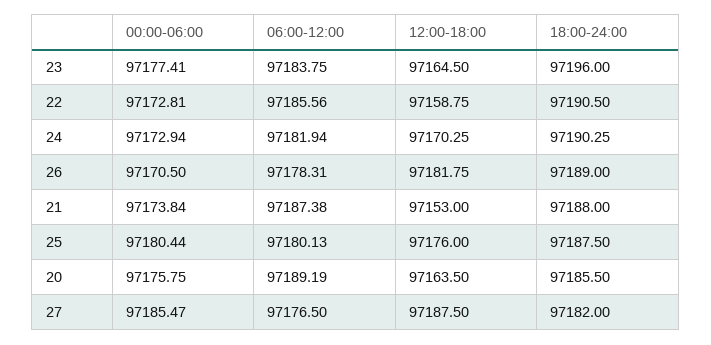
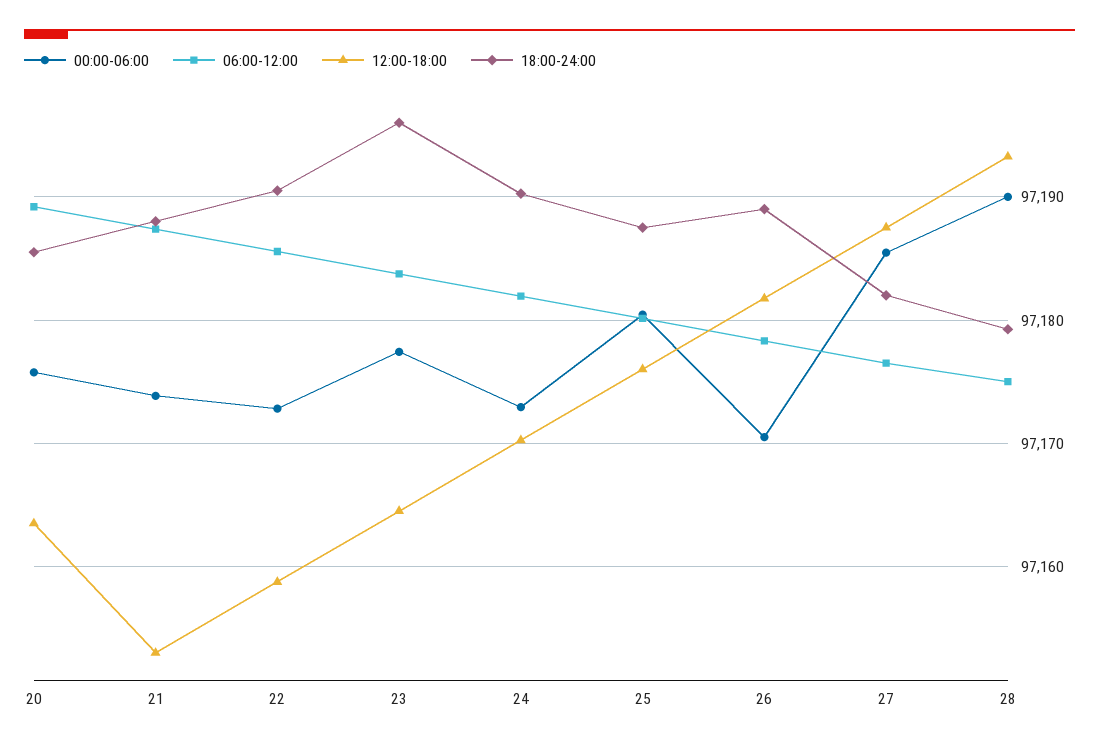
00:00-06:00, 28: none -> 97190
06:00-12:00, 28: none -> 97175
12:00-18:00, 28: none -> 97193
18:00-24:00, 28: none -> 97179

